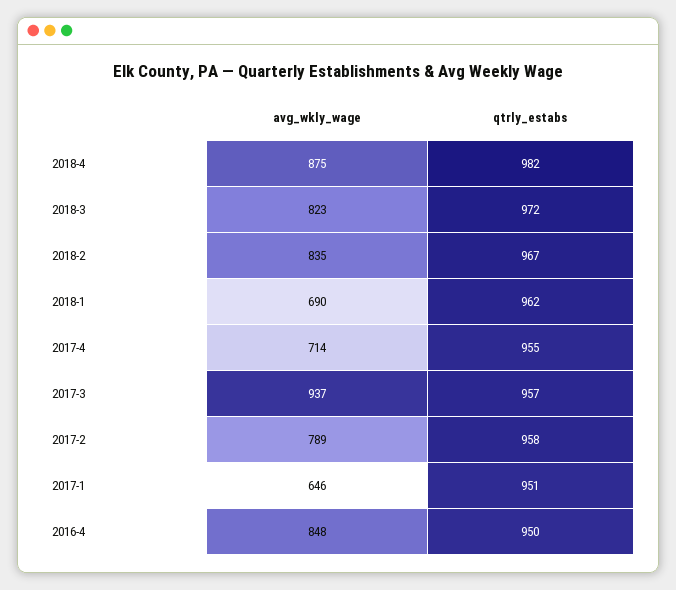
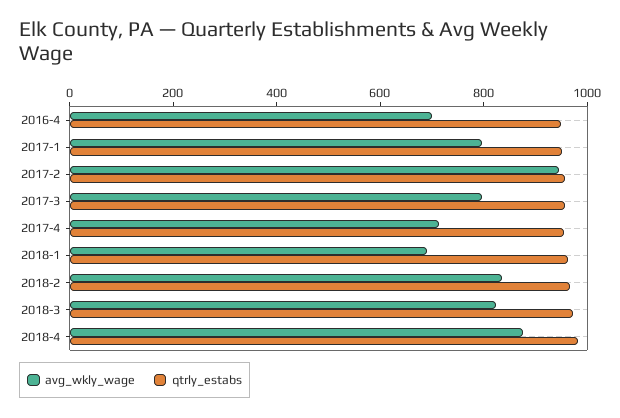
avg_wkly_wage, 2017-3: 937 -> 800
avg_wkly_wage, 2017-2: 789 -> 950
avg_wkly_wage, 2017-1: 646 -> 800
avg_wkly_wage, 2016-4: 848 -> 700

